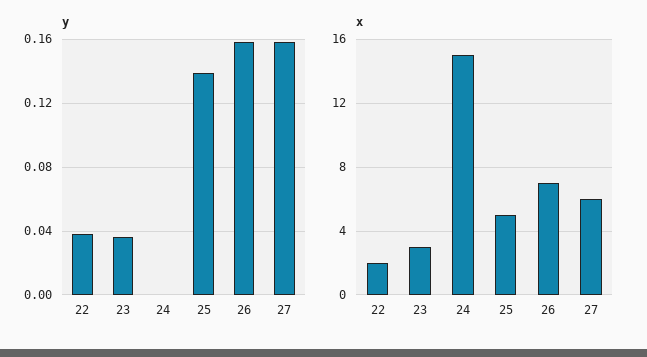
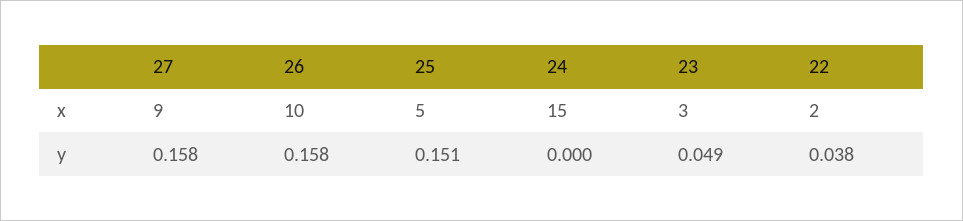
y, 23: 0.035 -> 0.049
y, 25: 0.14 -> 0.151
x, 26: 7 -> 10
x, 27: 6 -> 9

